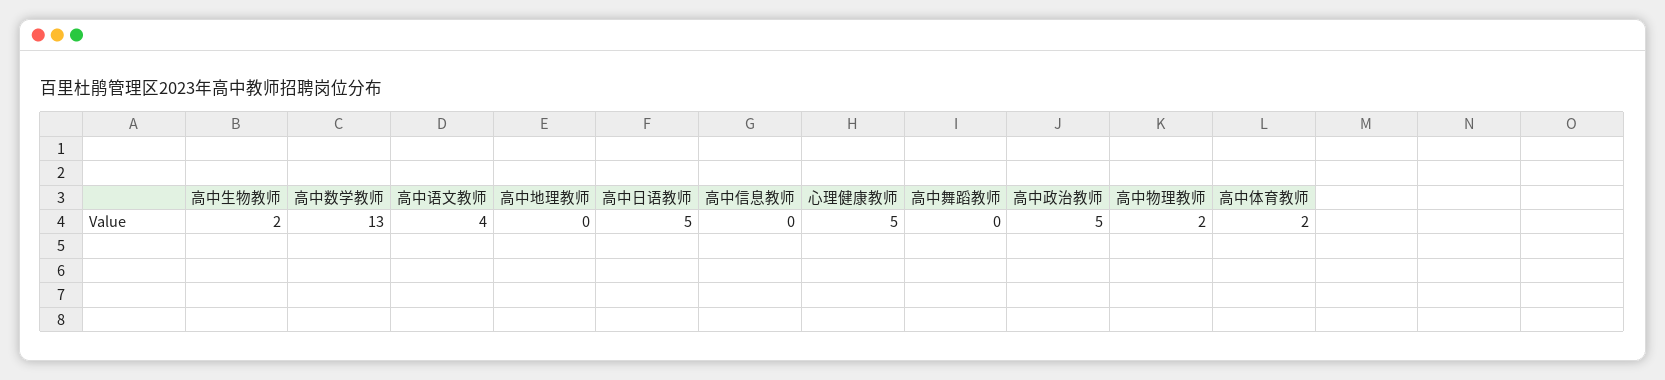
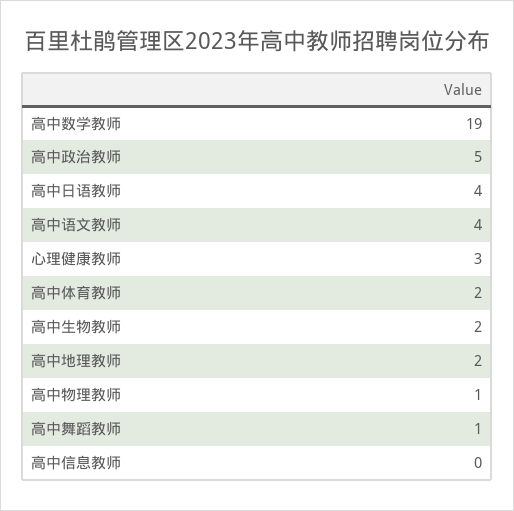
高中数学教师: 13 -> 19
高中地理教师: 0 -> 2
高中日语教师: 5 -> 4
心理健康教师: 5 -> 3
高中舞蹈教师: 0 -> 1
高中物理教师: 2 -> 1

